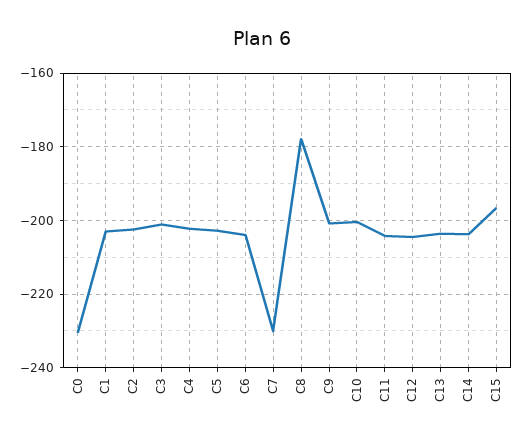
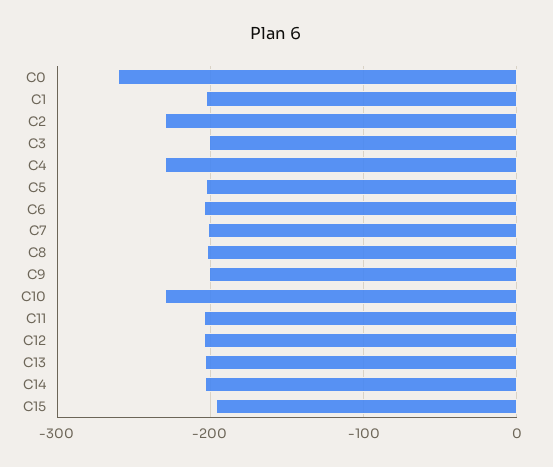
C0: -230 -> -260
C2: -202 -> -230
C4: -202 -> -230
C7: -230 -> -200
C8: -178 -> -200
C10: -200 -> -230

